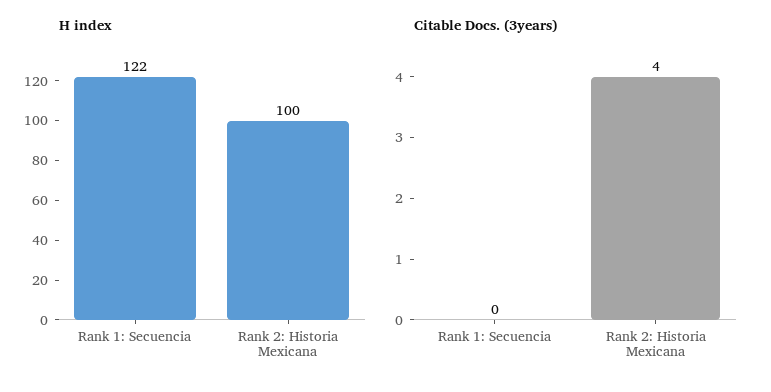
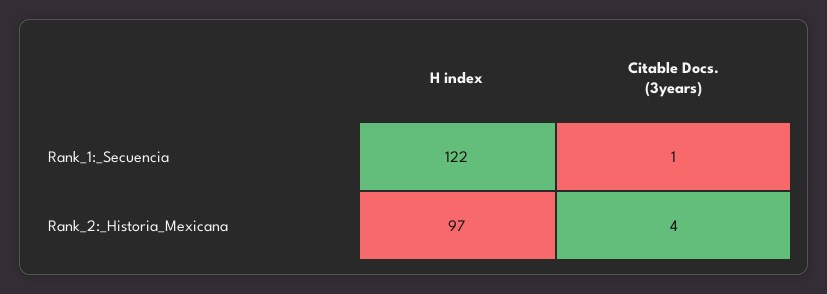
H index, Rank 2: Historia Mexicana: 100 -> 97
Citable Docs. (3years), Rank 1: Secuencia: 0 -> 1

